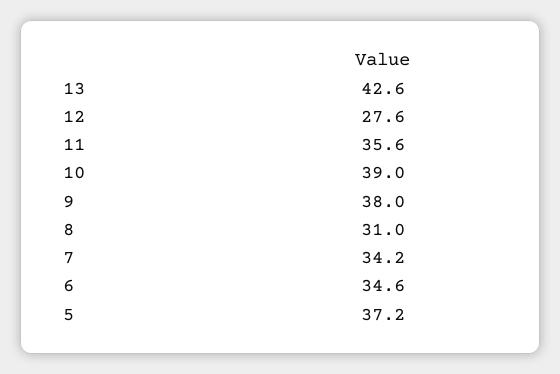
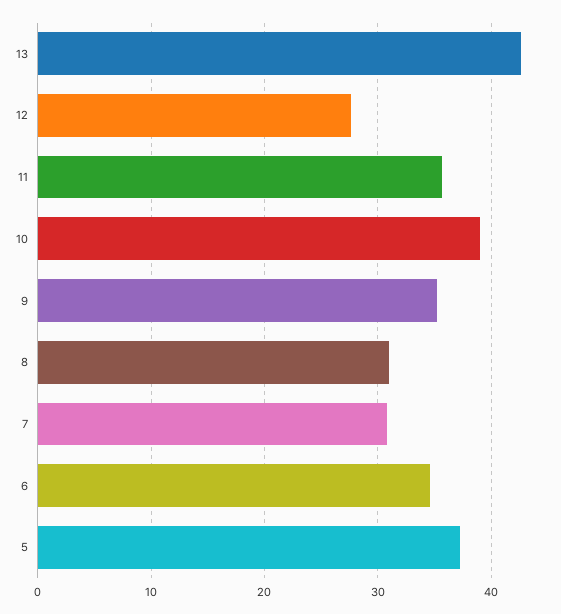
9: 38 -> 35
7: 34.2 -> 31

